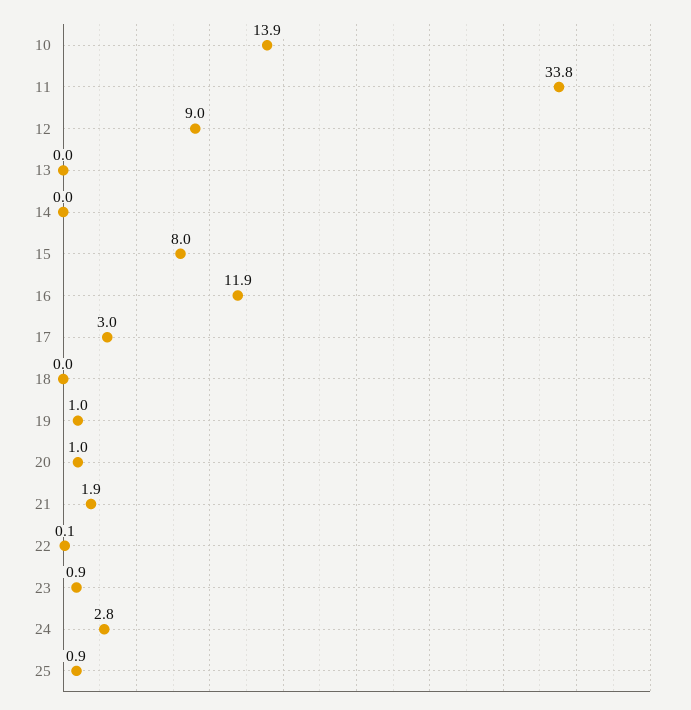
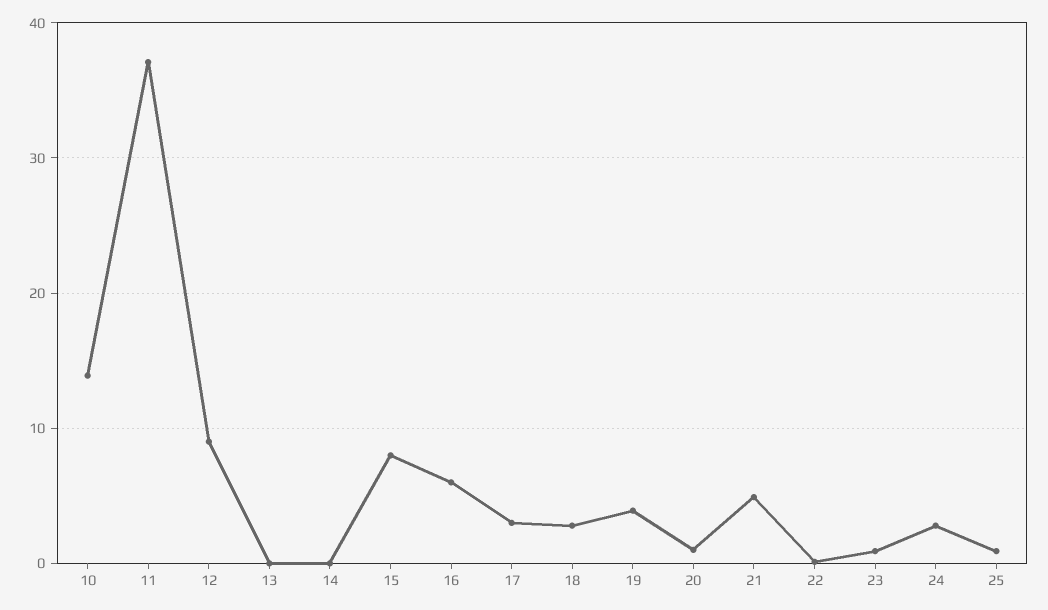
11: 33.8 -> 37
16: 11.9 -> 6
18: 0 -> 3
19: 1 -> 4
21: 1.9 -> 5

